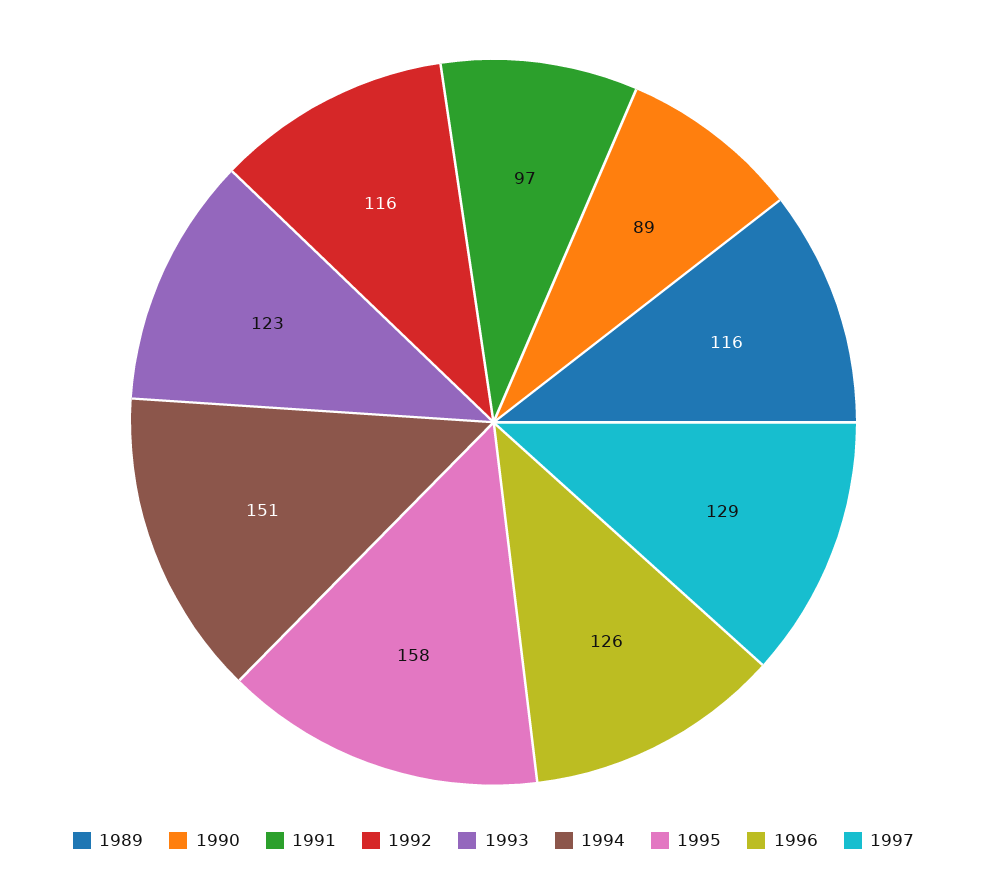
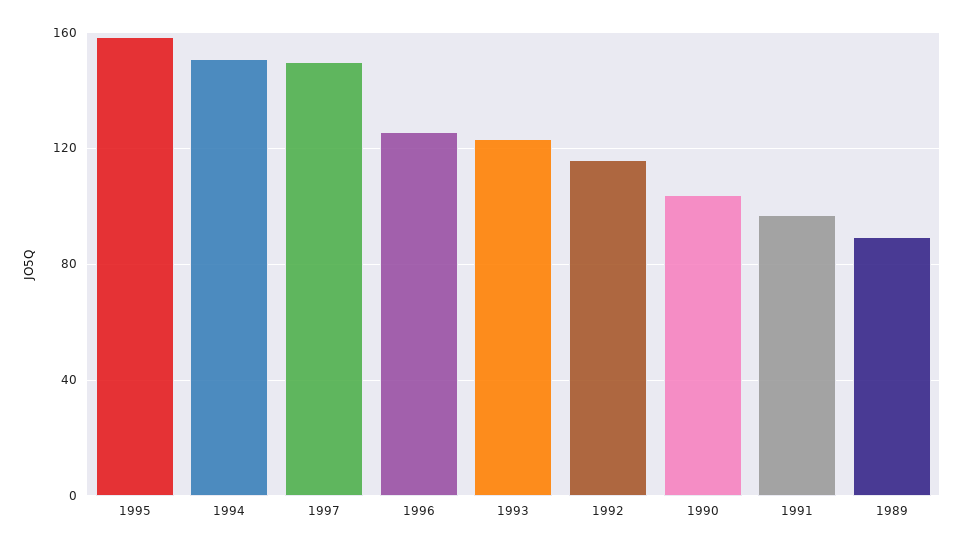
1989: 116 -> 90
1990: 89 -> 105
1997: 129 -> 150

